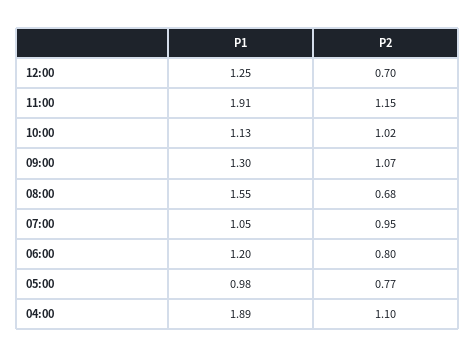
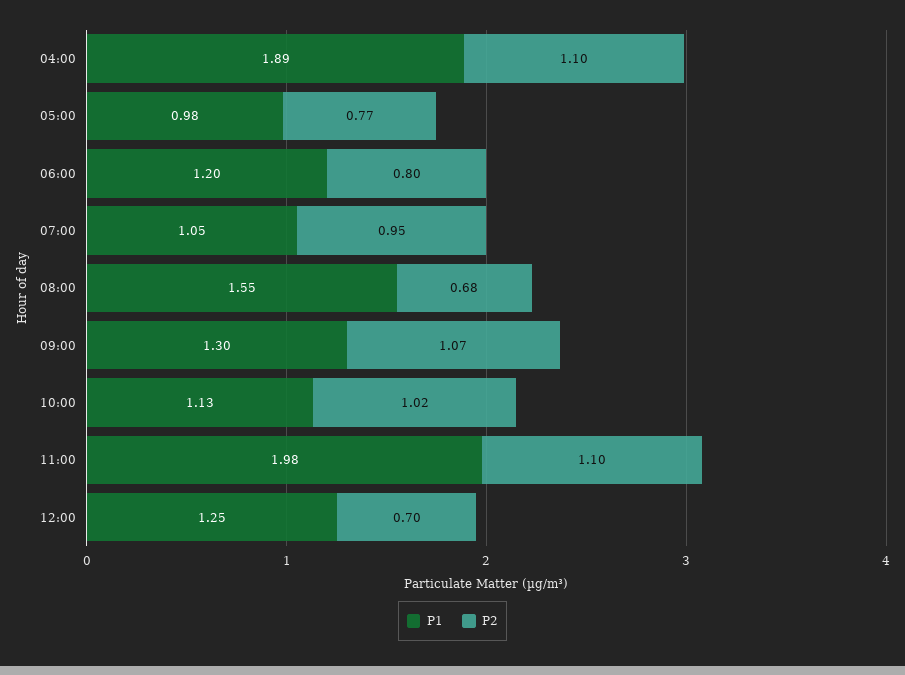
P1, 11:00: 1.91 -> 1.98
P2, 11:00: 1.15 -> 1.1

